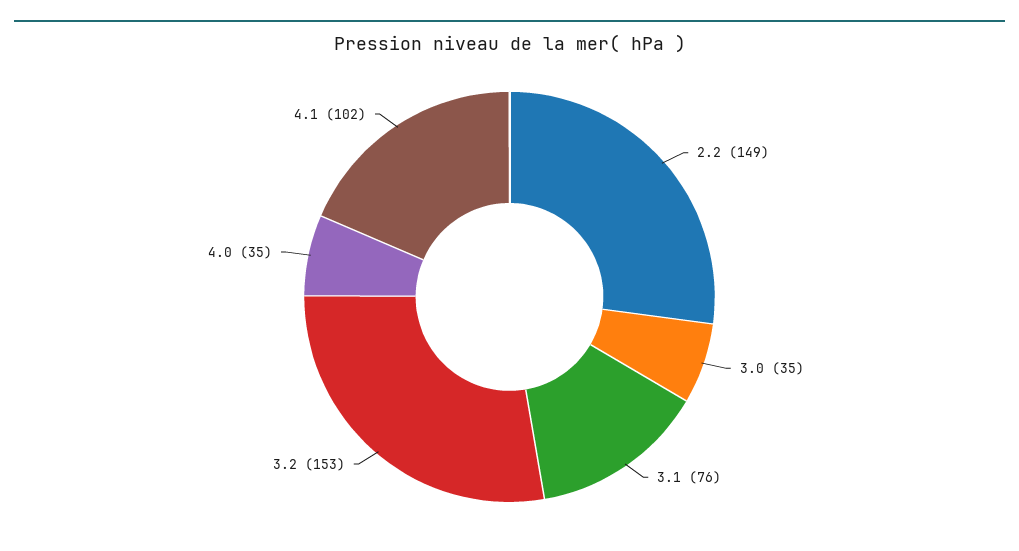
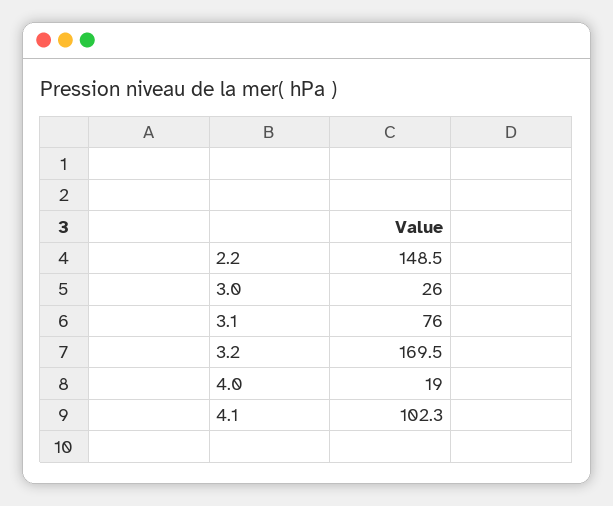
3.0: 35 -> 26
3.2: 153 -> 169.5
4.0: 35 -> 19

